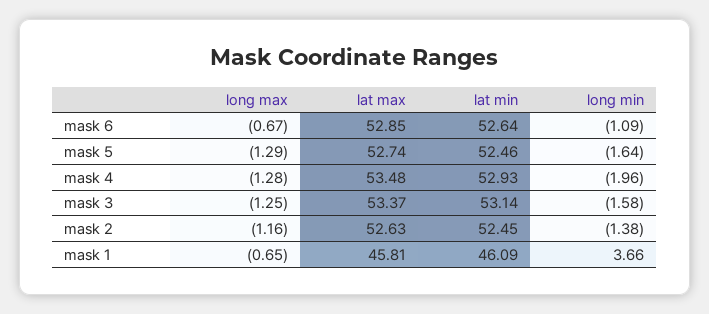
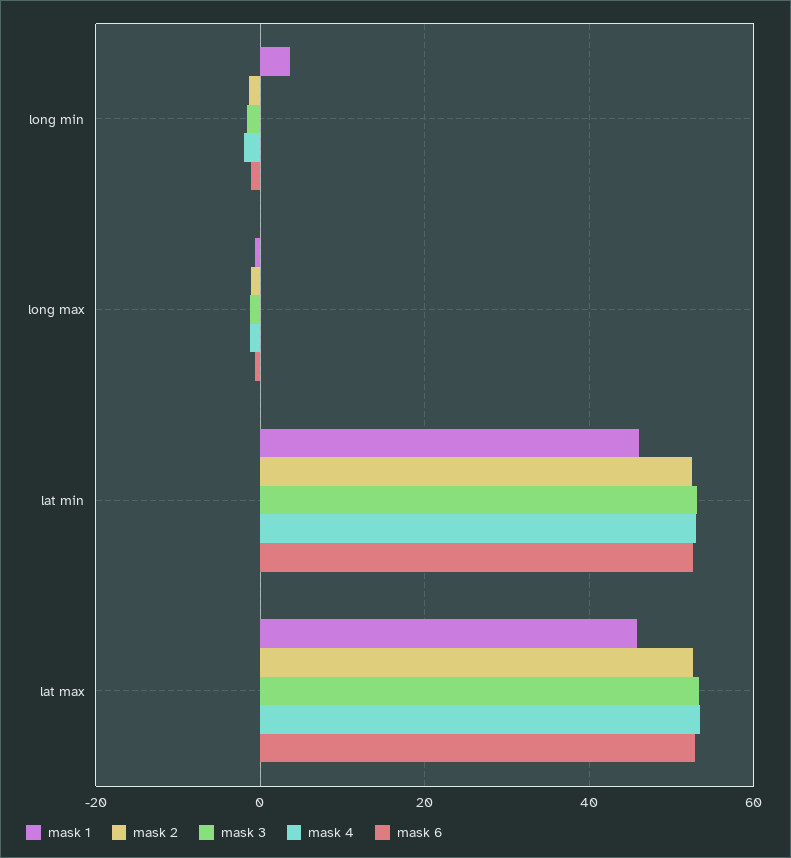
mask 5, long max: -1.29 -> none
mask 5, lat max: 52.74 -> none
mask 5, lat min: 52.46 -> none
mask 5, long min: -1.64 -> none

